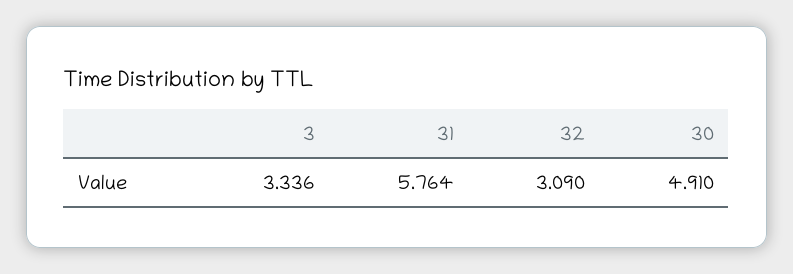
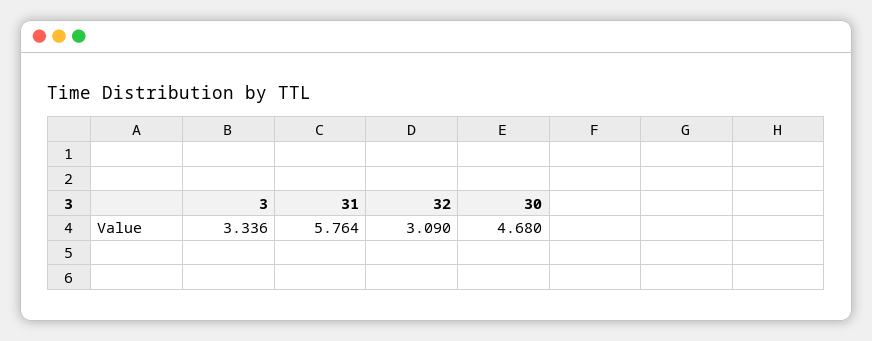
30: 4.91 -> 4.68

